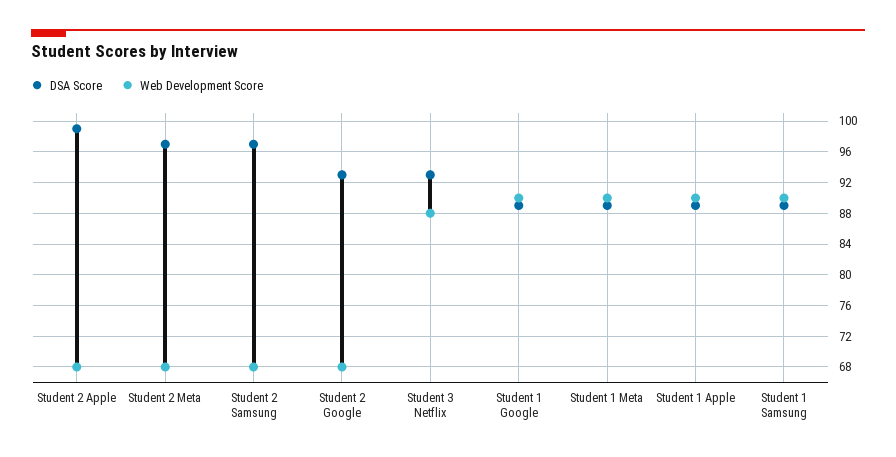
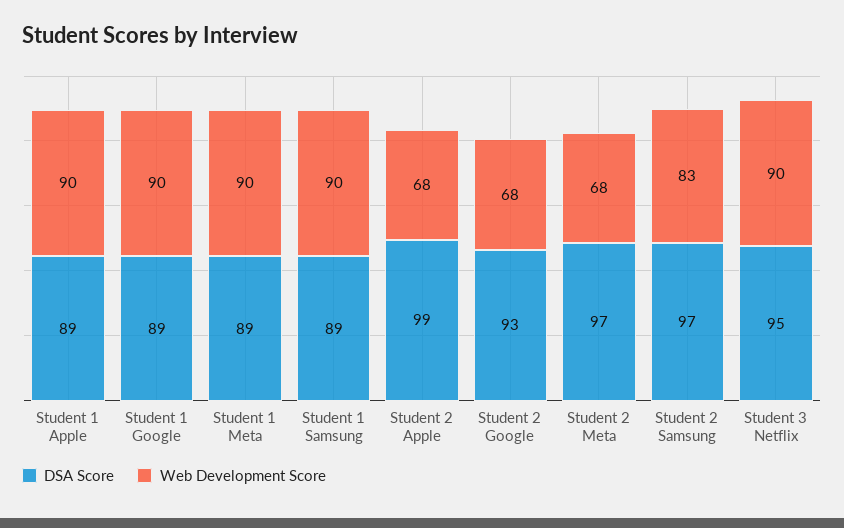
Web Development Score, Student 2 Samsung: 68 -> 83
DSA Score, Student 3 Netflix: 93 -> 95
Web Development Score, Student 3 Netflix: 88 -> 90

